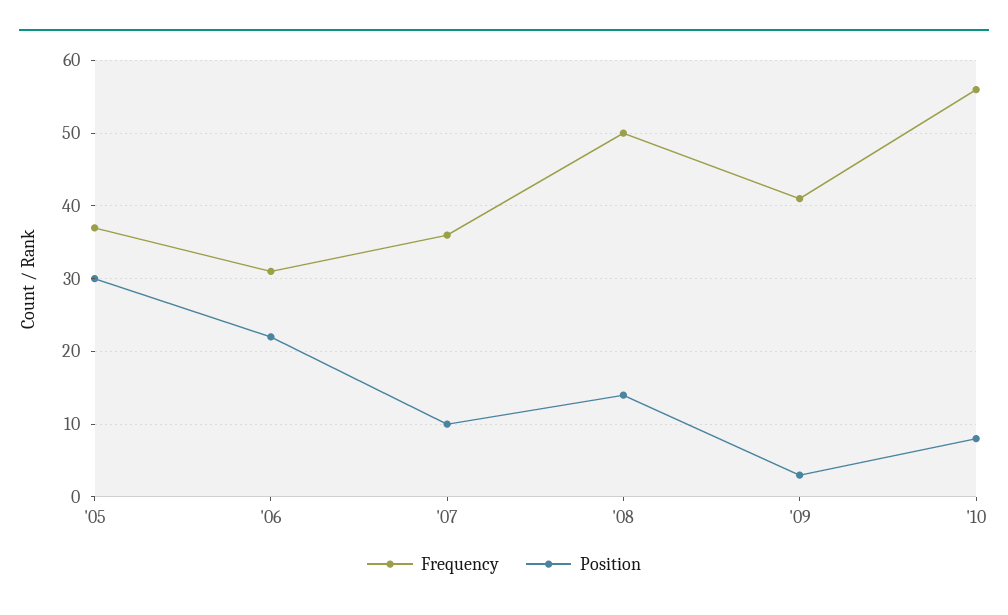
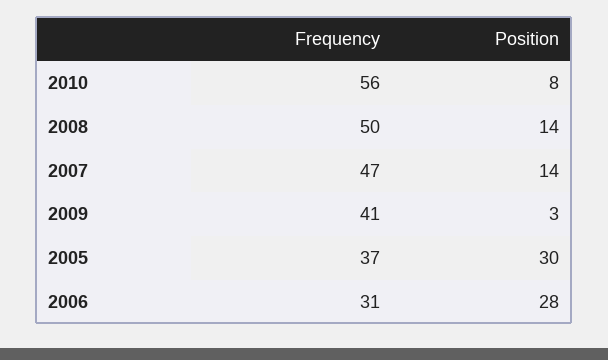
Position, '06: 22 -> 28
Frequency, '07: 36 -> 47
Position, '07: 10 -> 14

